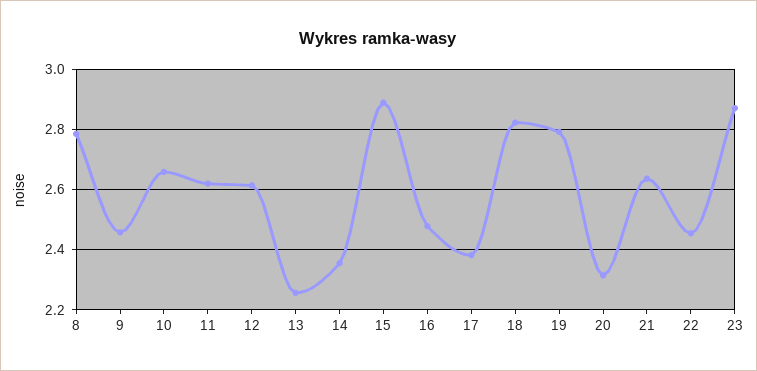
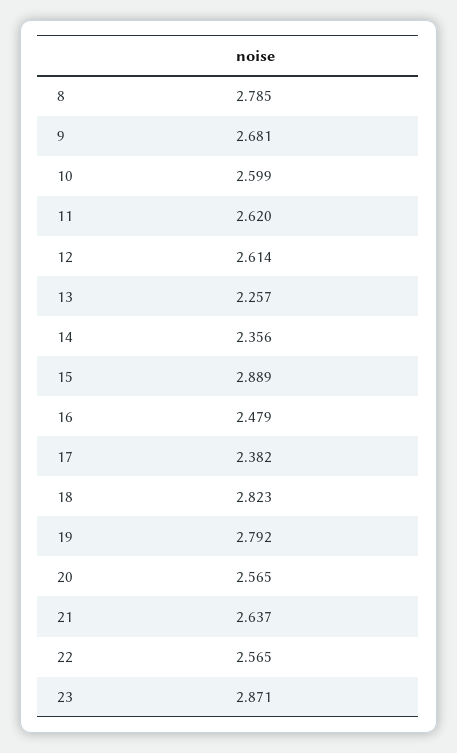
9: 2.46 -> 2.681
10: 2.66 -> 2.599
20: 2.32 -> 2.565
22: 2.46 -> 2.565

